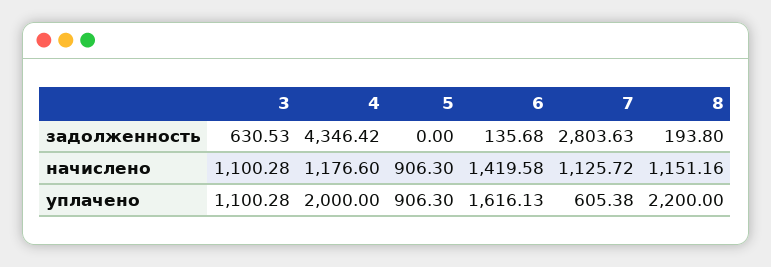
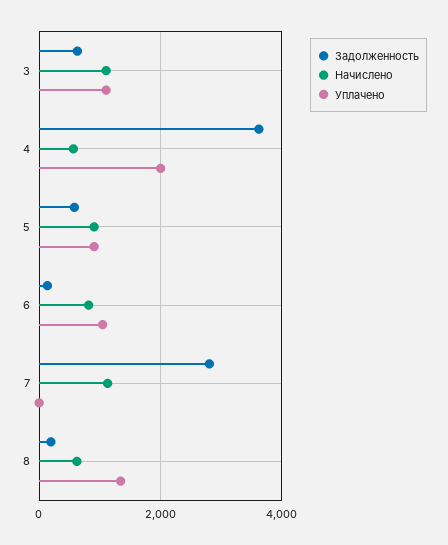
задолженность, 4: 4346.42 -> 3600
задолженность, 5: 0 -> 600
начислено, 4: 1176.6 -> 600
начислено, 6: 1419.58 -> 800
начислено, 8: 1151.16 -> 600
уплачено, 6: 1616.13 -> 1000
уплачено, 7: 605.38 -> 0
уплачено, 8: 2200 -> 1400

